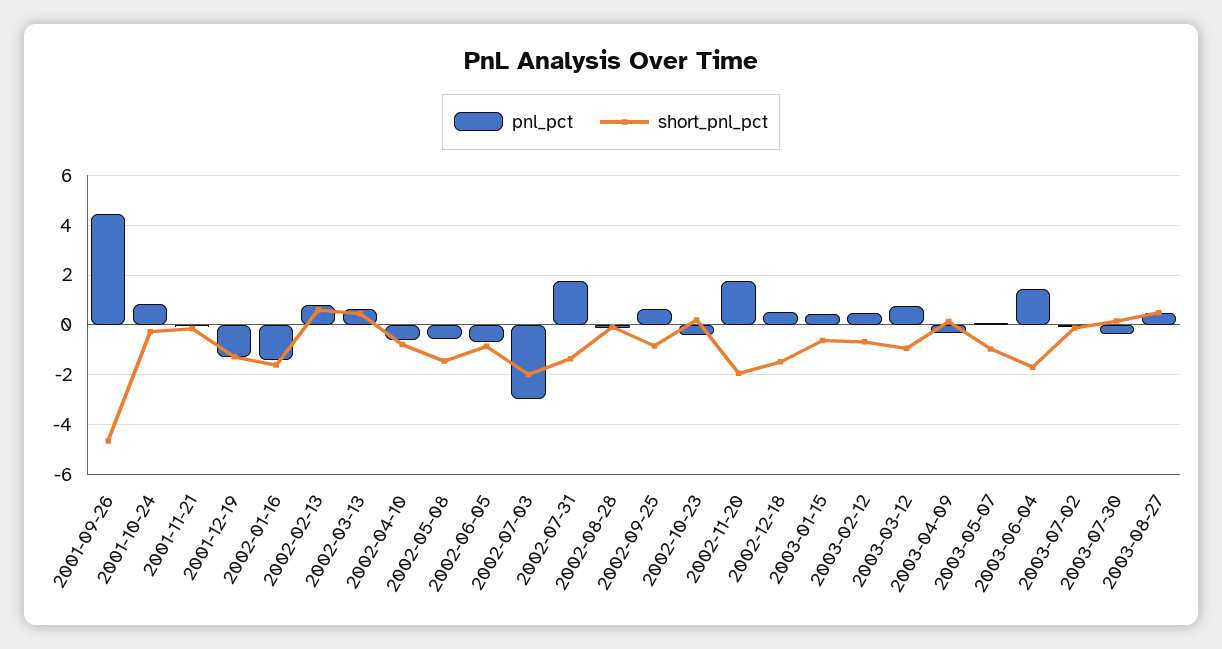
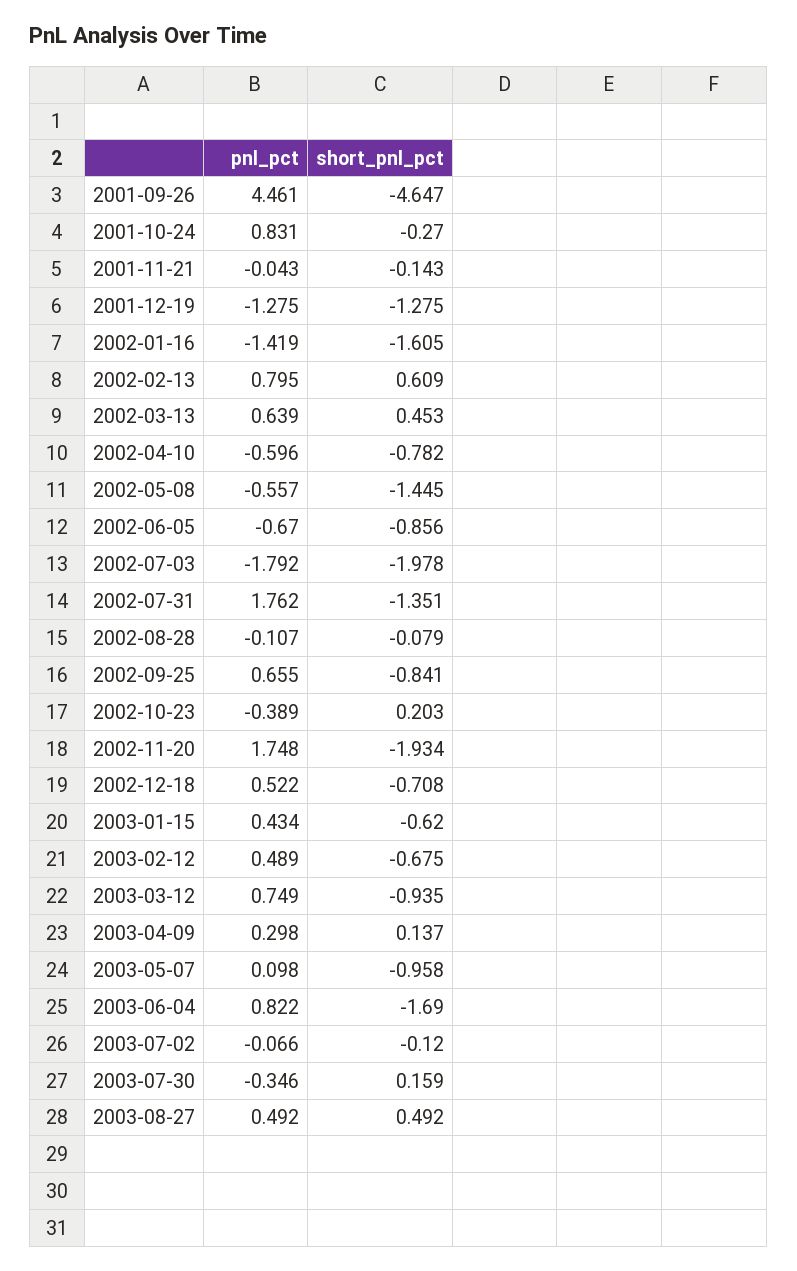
pnl_pct, 2002-07-03: -3 -> -1.792
short_pnl_pct, 2002-12-18: -1.5 -> -0.708
pnl_pct, 2003-04-09: -0.25 -> 0.298
pnl_pct, 2003-06-04: 1.5 -> 0.822

